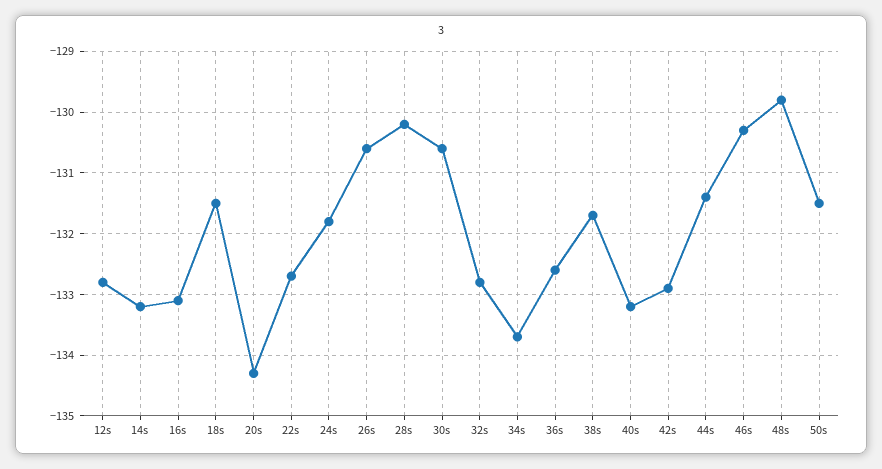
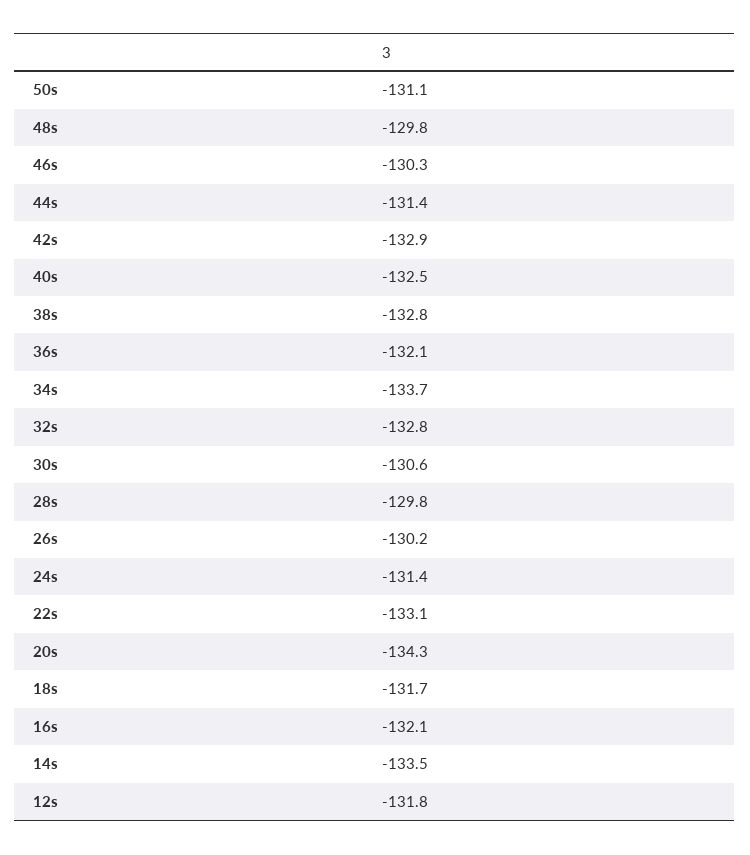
12s: -132.8 -> -131.8
14s: -133.2 -> -133.5
16s: -133.1 -> -132.1
18s: -131.5 -> -131.7
22s: -132.7 -> -133.1
24s: -131.8 -> -131.4
26s: -130.6 -> -130.2
28s: -130.2 -> -129.8
36s: -132.6 -> -132.1
38s: -131.7 -> -132.8
40s: -133.2 -> -132.5
50s: -131.5 -> -131.1

